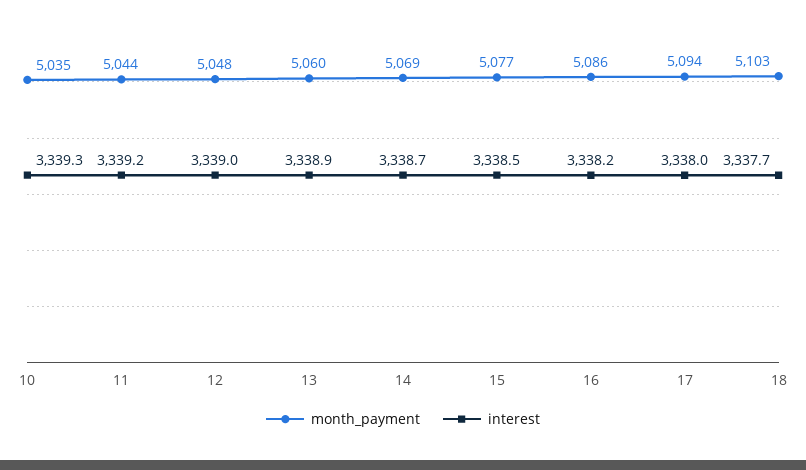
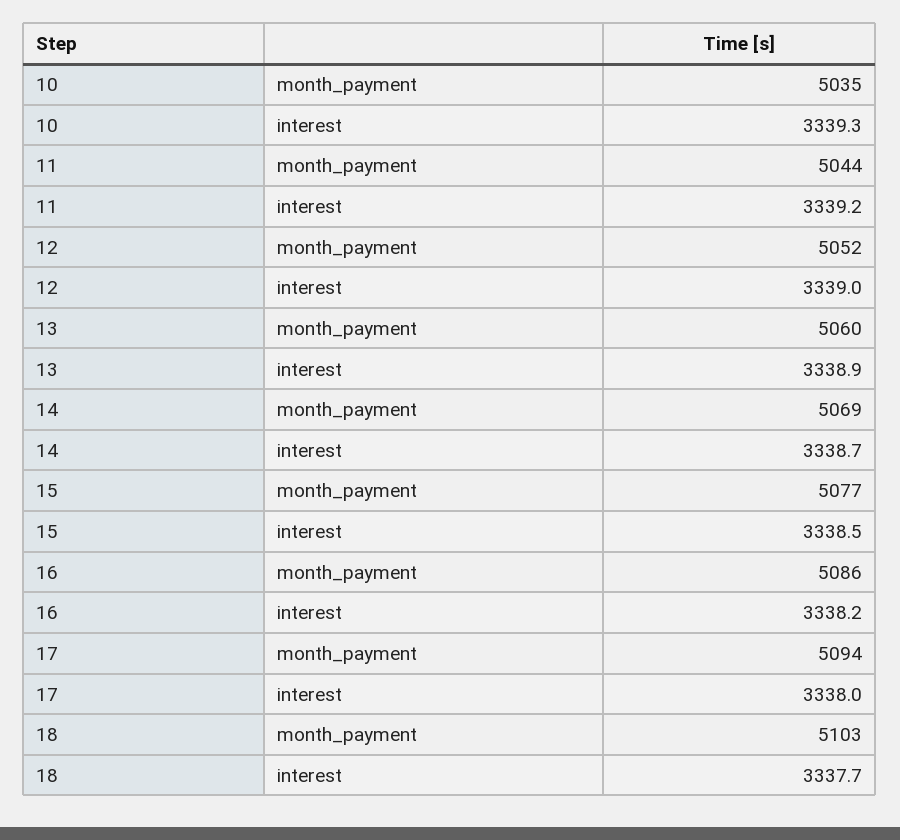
month_payment, 12: 5048 -> 5052

